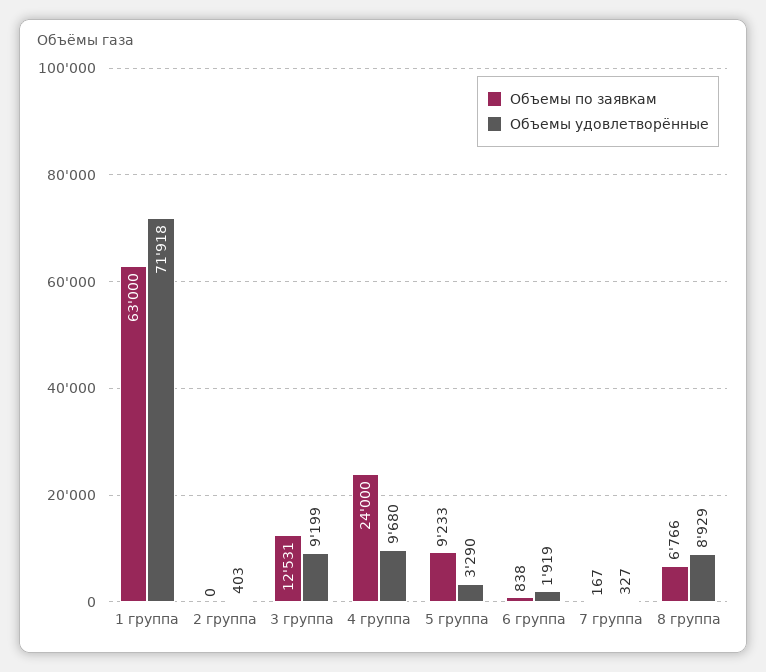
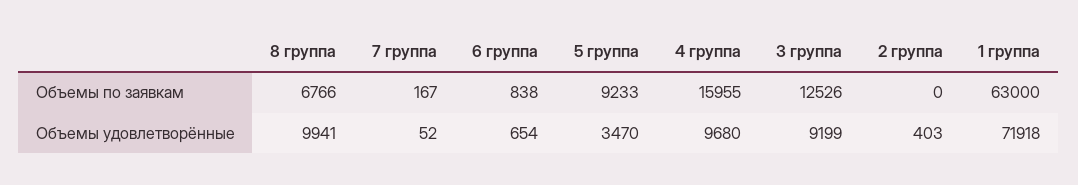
Объемы по заявкам, 3 группа: 12531 -> 12526
Объемы по заявкам, 4 группа: 24000 -> 15955
Объемы удовлетворённые, 5 группа: 3290 -> 3470
Объемы удовлетворённые, 6 группа: 1919 -> 654
Объемы удовлетворённые, 7 группа: 327 -> 52
Объемы удовлетворённые, 8 группа: 8929 -> 9941

